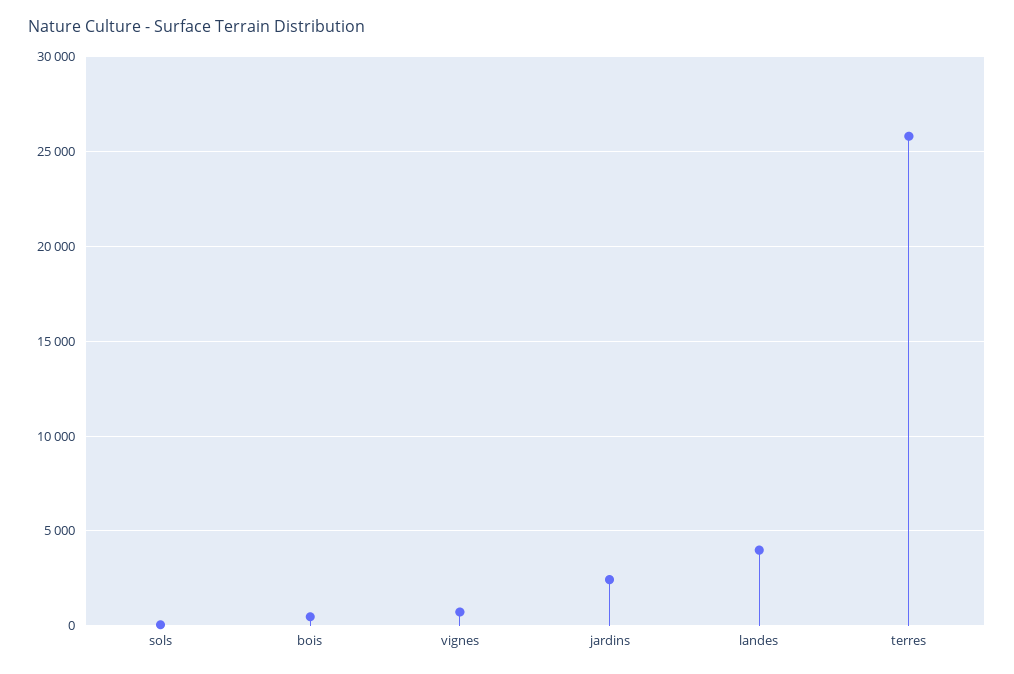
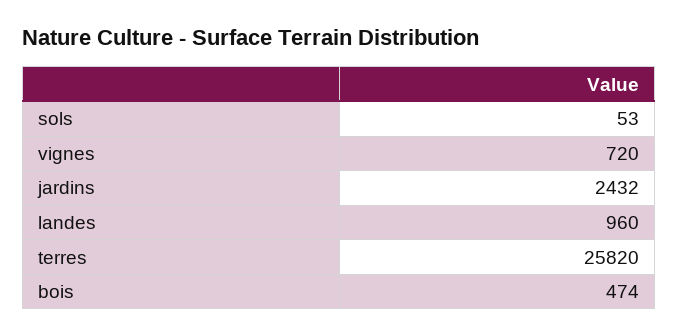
landes: 4000 -> 960

